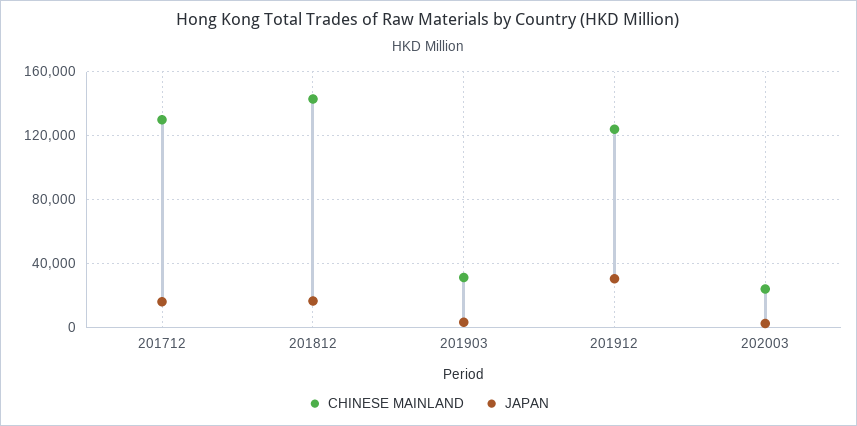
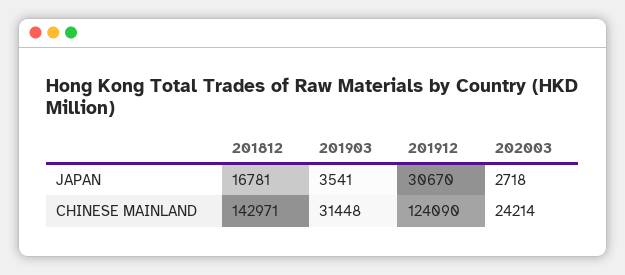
CHINESE MAINLAND, 201712: 130000 -> none
JAPAN, 201712: 15000 -> none

